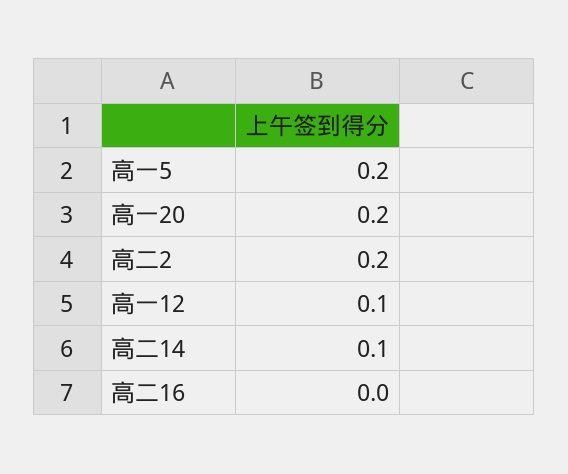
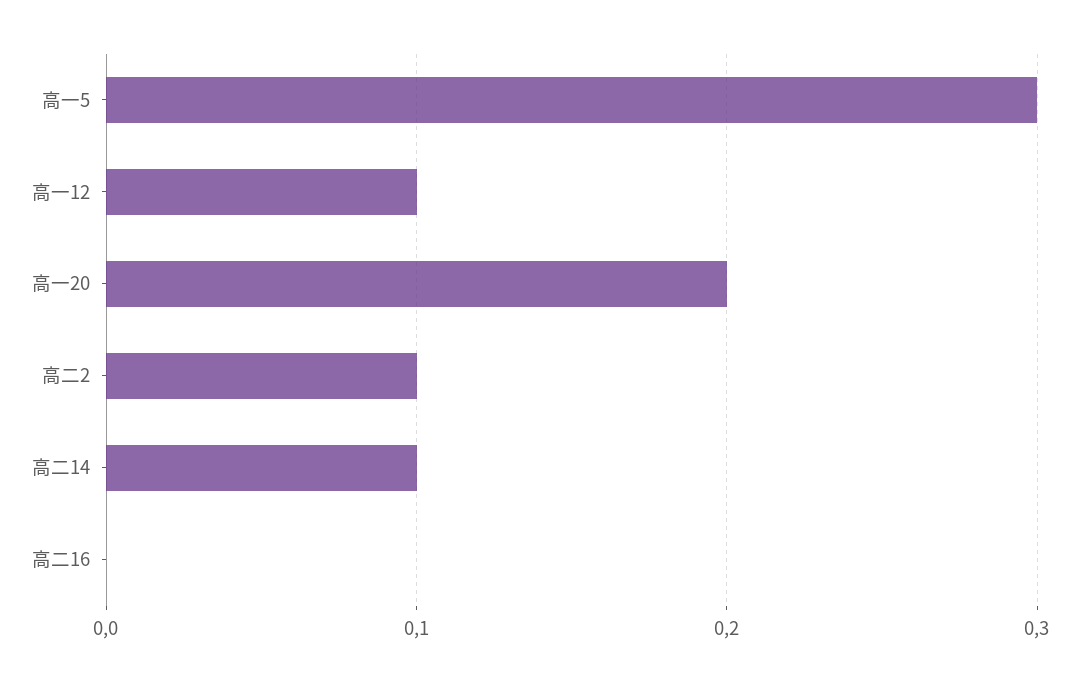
高一5: 0.2 -> 0.3
高二2: 0.2 -> 0.1

